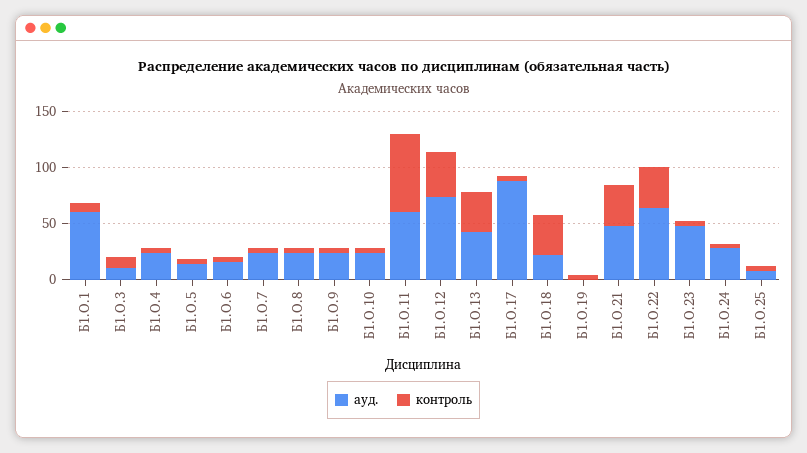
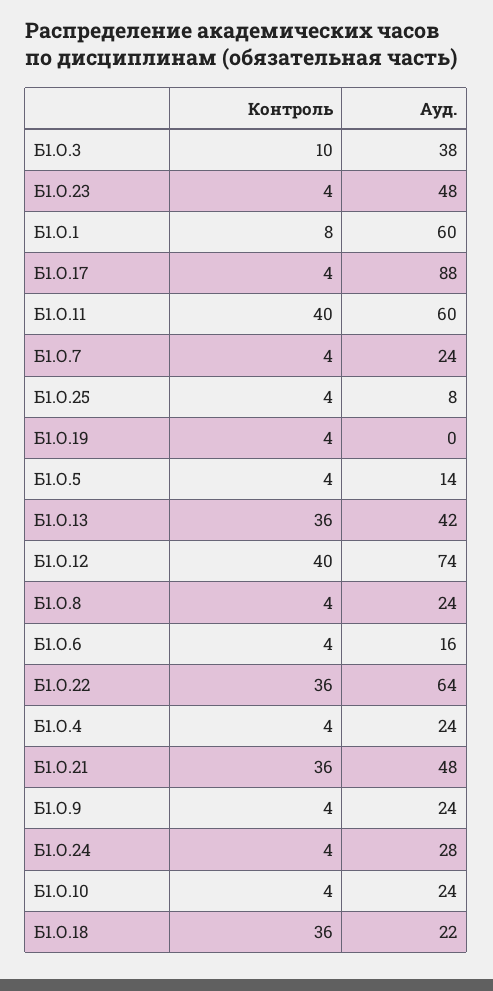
ауд., Б1.О.3: 10 -> 38
контроль, Б1.О.11: 70 -> 40

